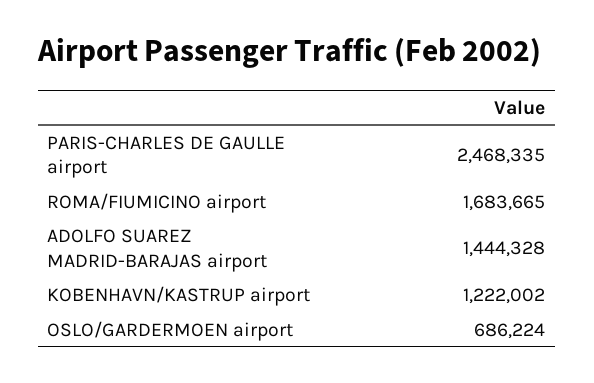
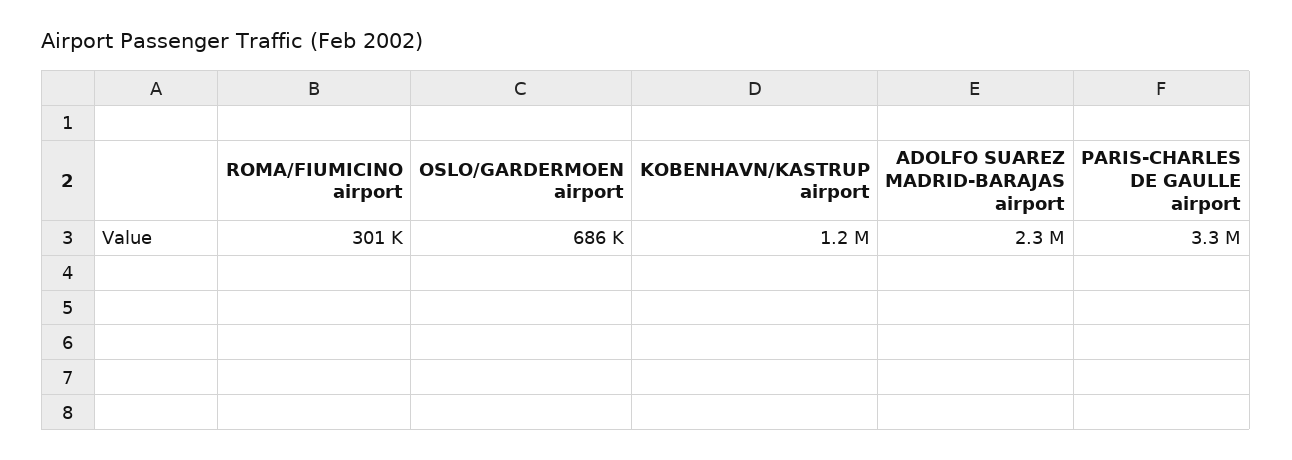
PARIS-CHARLES DE GAULLE airport: 2468335 -> 3300000
ROMA/FIUMICINO airport: 1683665 -> 301000
ADOLFO SUAREZ MADRID-BARAJAS airport: 1444328 -> 2300000

